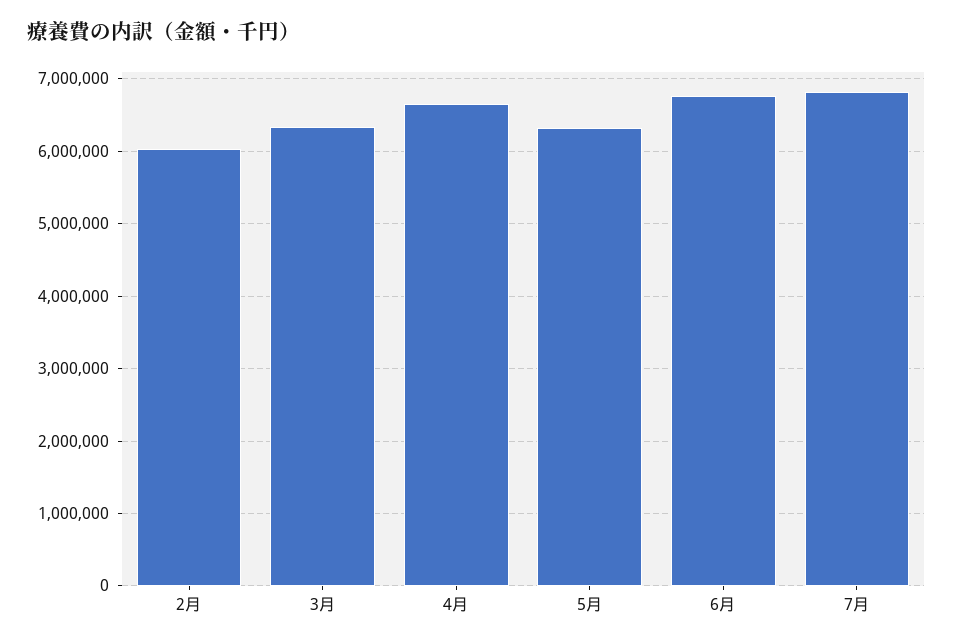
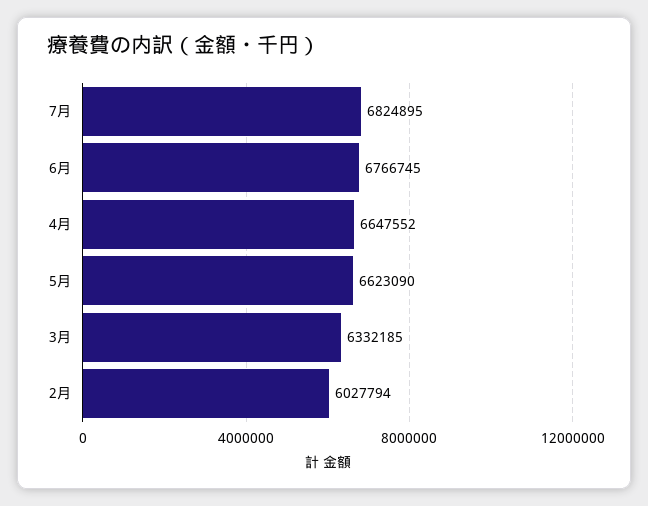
5月: 6300000 -> 6623090

